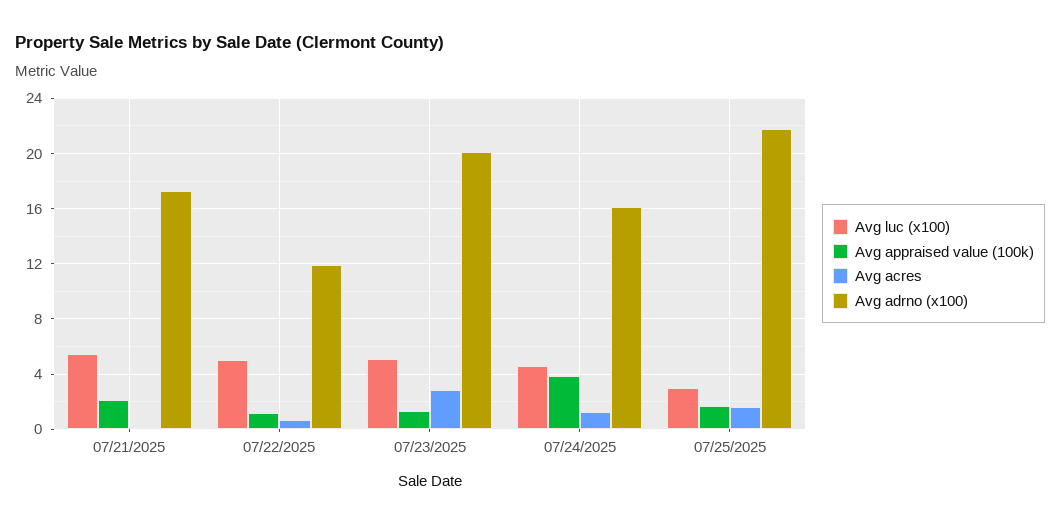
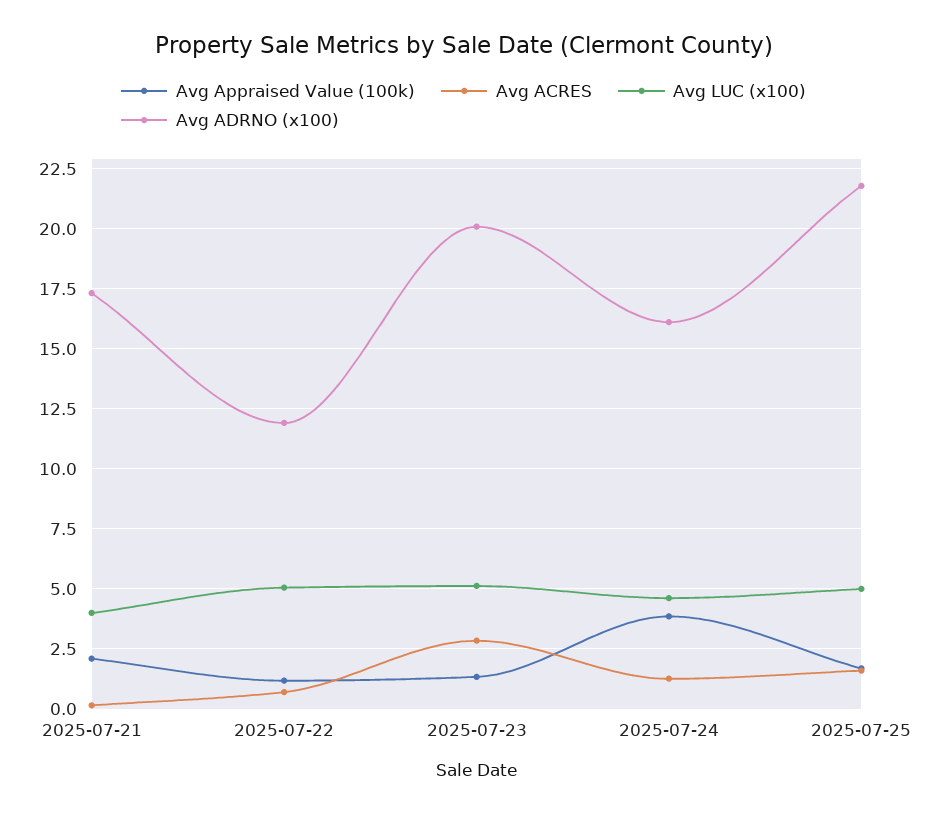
Avg luc (x100), 07/21/2025: 5.5 -> 4
Avg luc (x100), 07/25/2025: 3 -> 5

